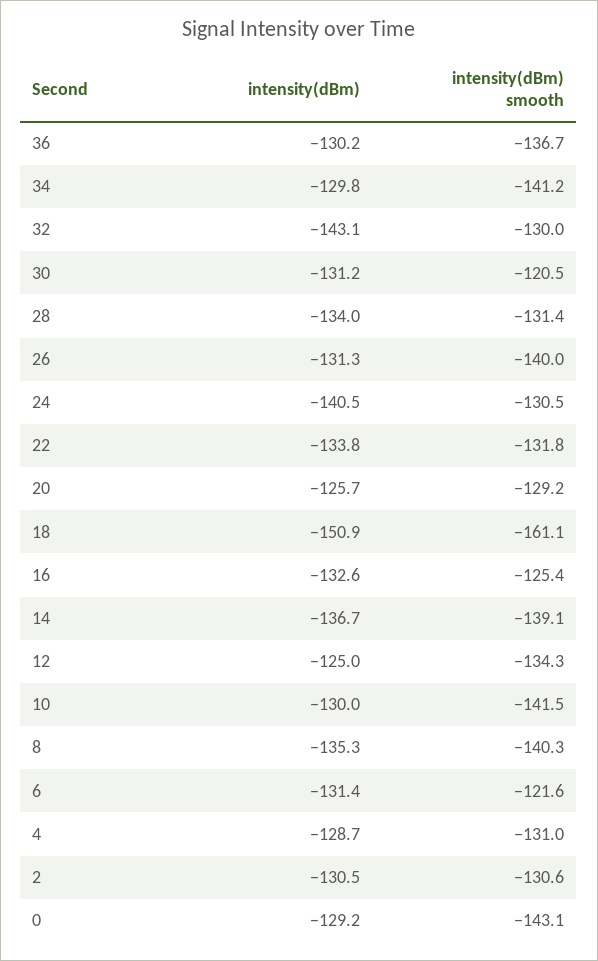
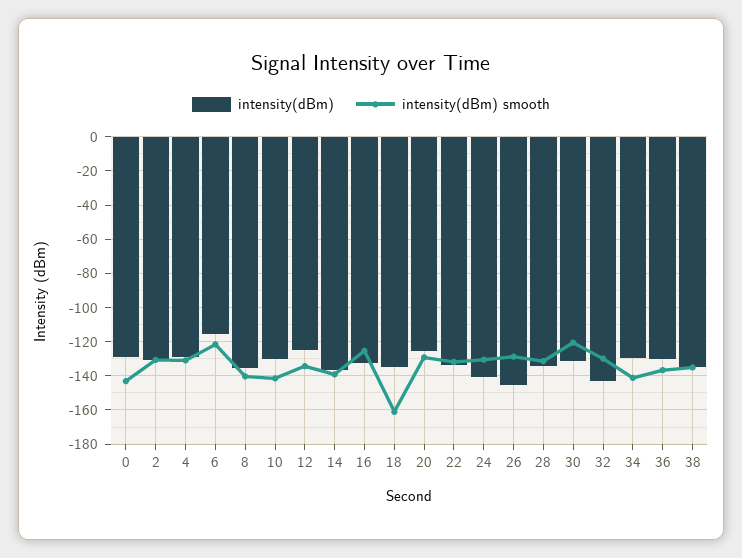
intensity(dBm), 26: -131.3 -> -145
intensity(dBm) smooth, 26: -140 -> -130
intensity(dBm), 18: -150.9 -> -135
intensity(dBm), 6: -131.4 -> -115
intensity(dBm), 38: none -> -135
intensity(dBm) smooth, 38: none -> -135

